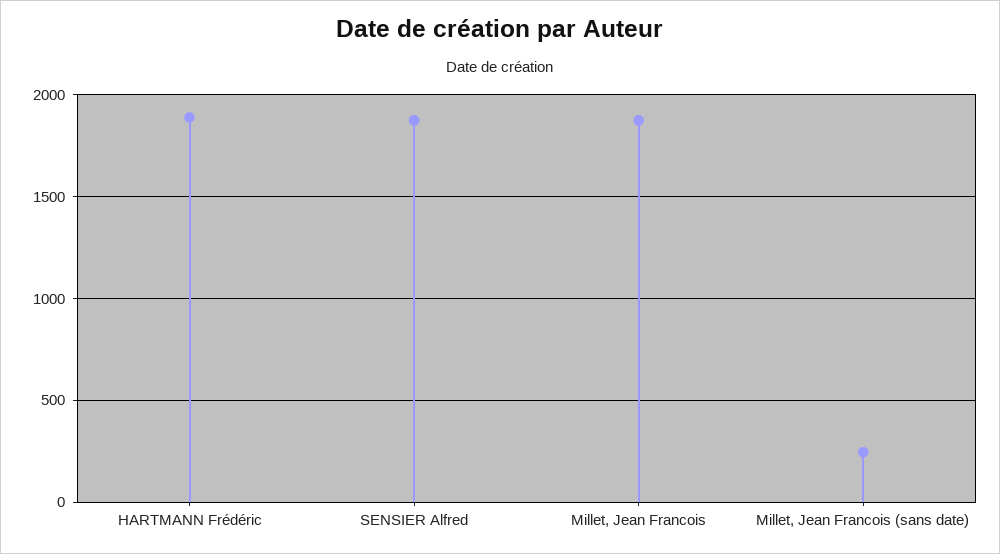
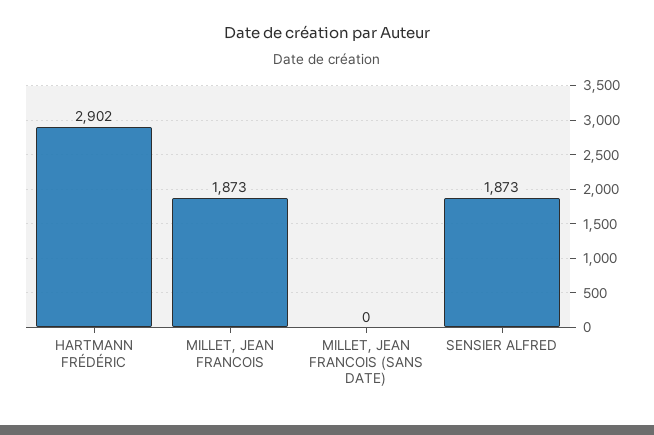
HARTMANN Frédéric: 1900 -> 2902
Millet, Jean Francois (sans date): 250 -> 0

